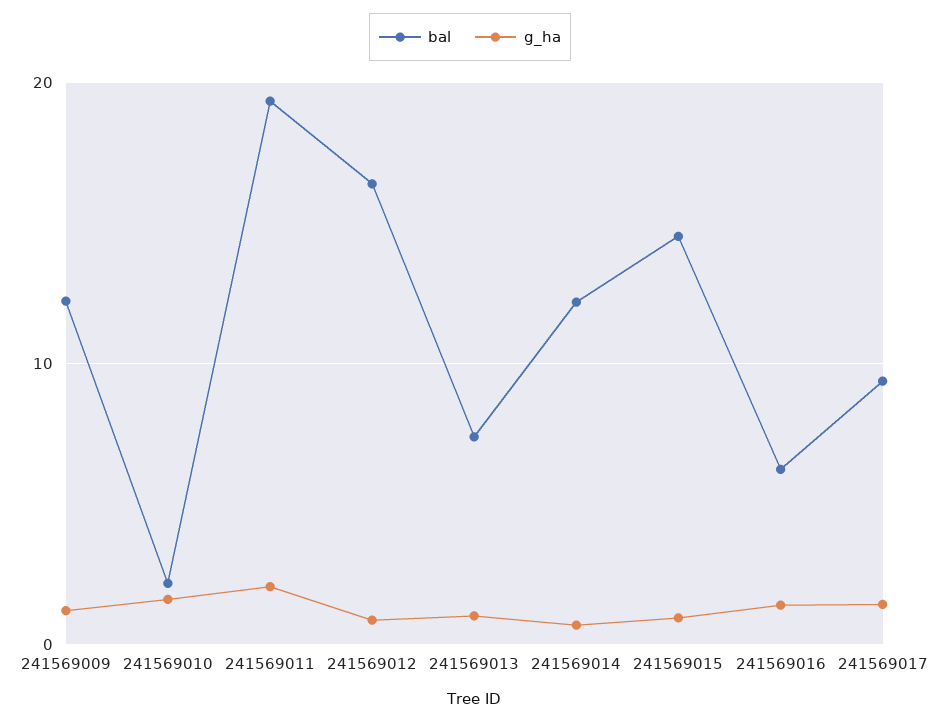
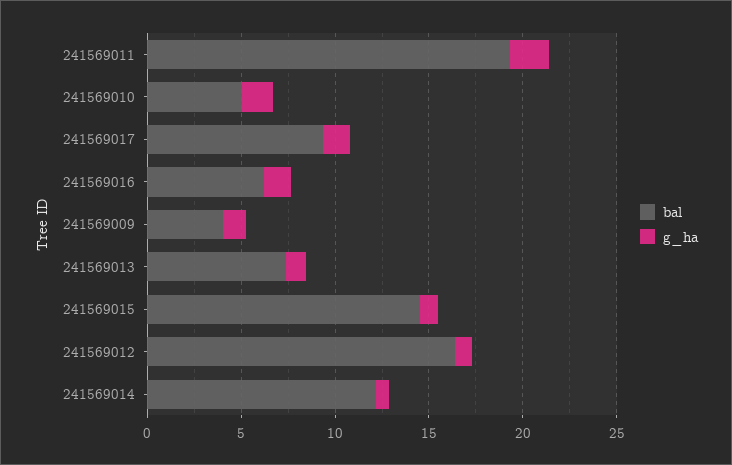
bal, 241569009: 12 -> 4
bal, 241569010: 2 -> 5

